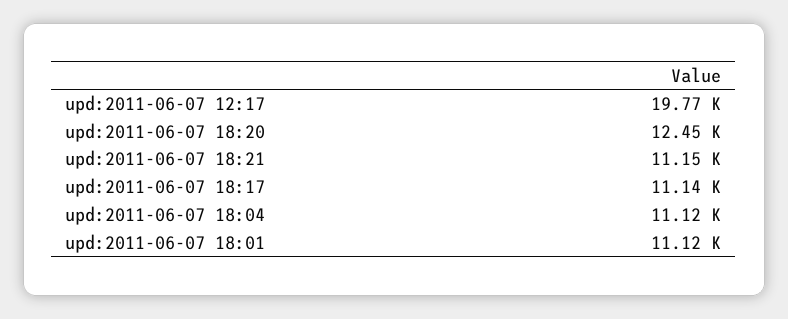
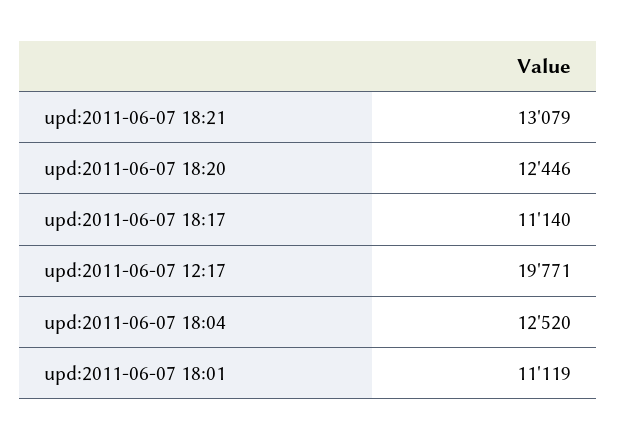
upd:2011-06-07 18:21: 11150 -> 13079
upd:2011-06-07 18:04: 11120 -> 12520

